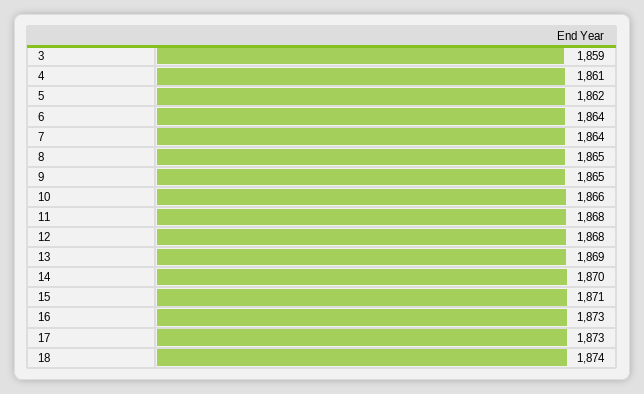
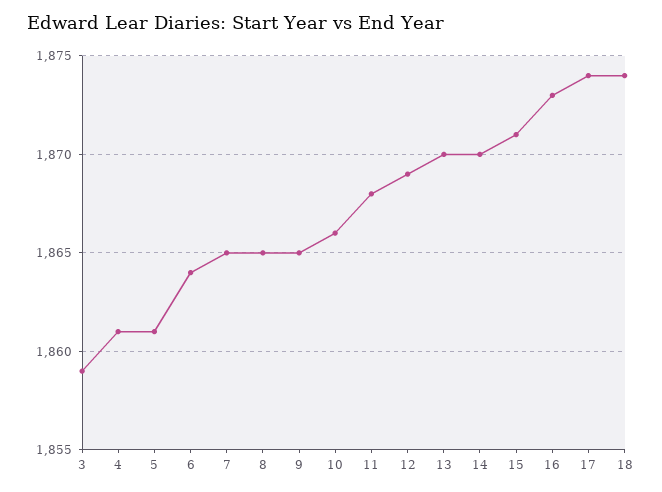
5: 1862 -> 1861
7: 1864 -> 1865
12: 1868 -> 1869
13: 1869 -> 1870
17: 1873 -> 1874

